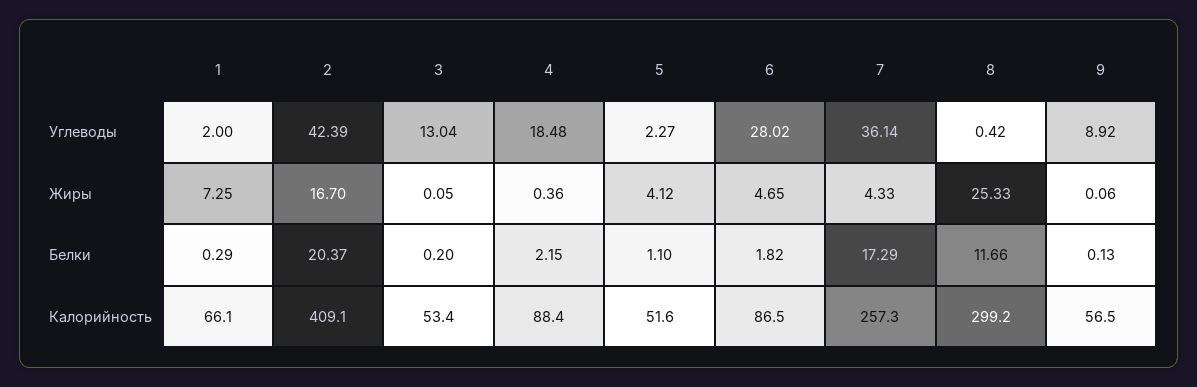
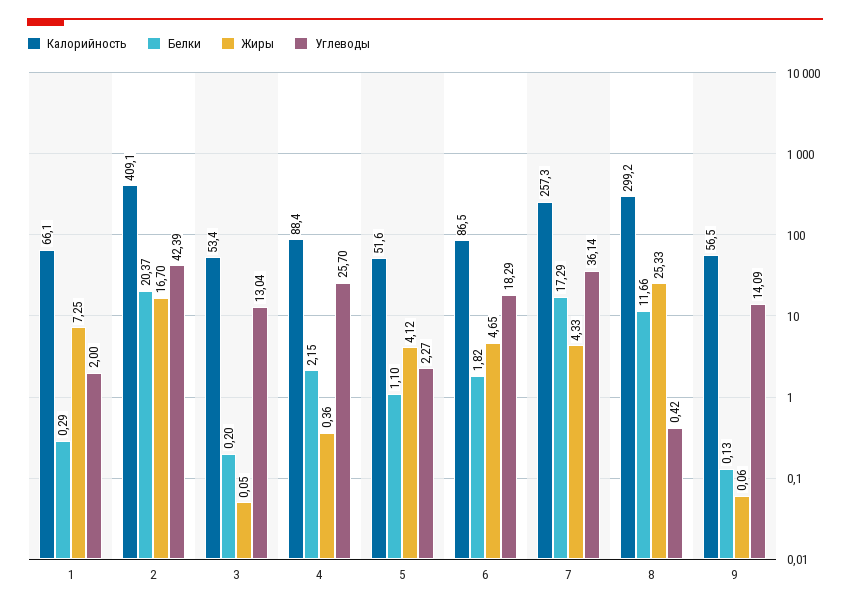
Углеводы, 4: 18.48 -> 25.7
Углеводы, 6: 28.02 -> 18.29
Углеводы, 9: 8.92 -> 14.09

